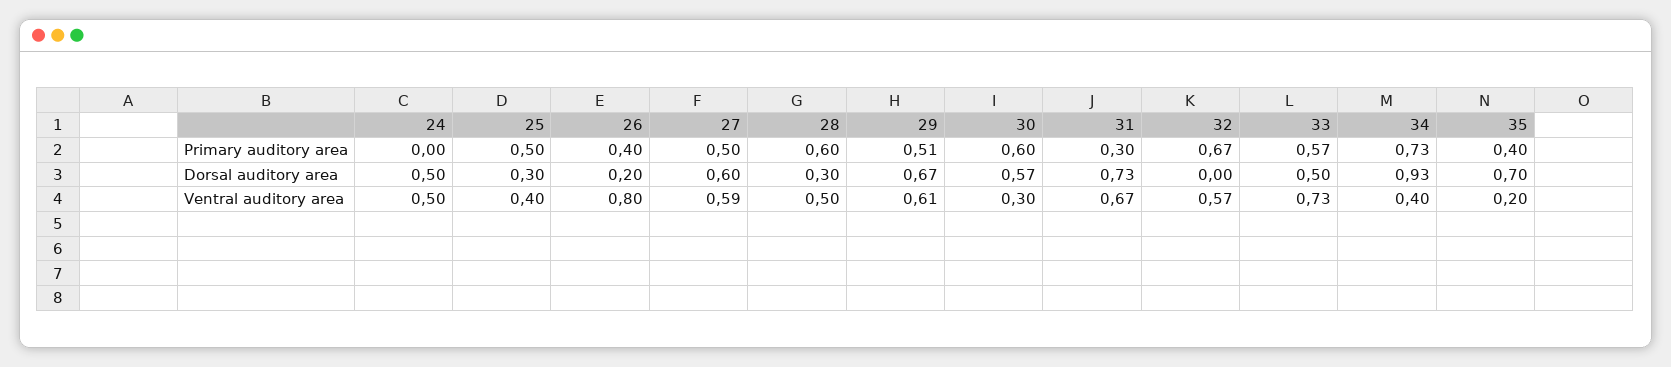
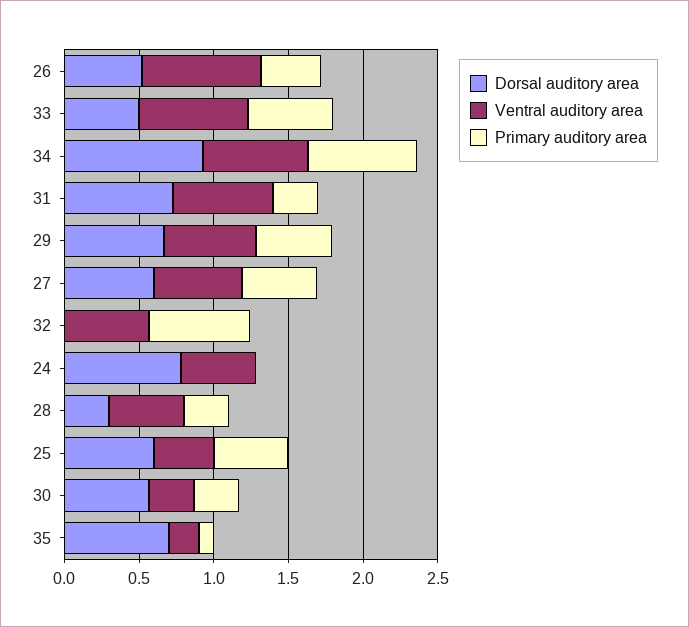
Primary auditory area, 28: 0.6 -> 0.3
Primary auditory area, 30: 0.6 -> 0.3
Primary auditory area, 35: 0.4 -> 0.1
Dorsal auditory area, 24: 0.5 -> 0.8
Dorsal auditory area, 25: 0.3 -> 0.6
Dorsal auditory area, 26: 0.2 -> 0.5
Ventral auditory area, 34: 0.4 -> 0.7

